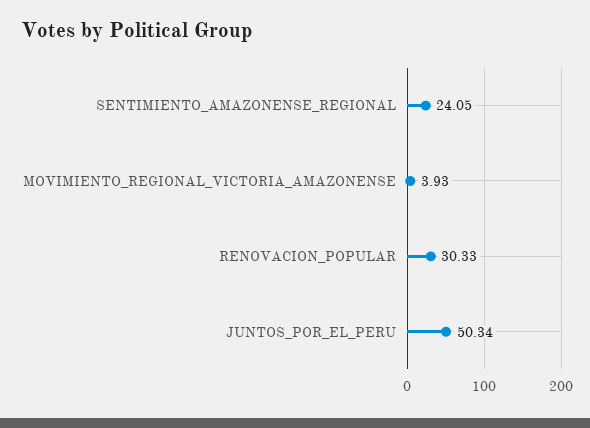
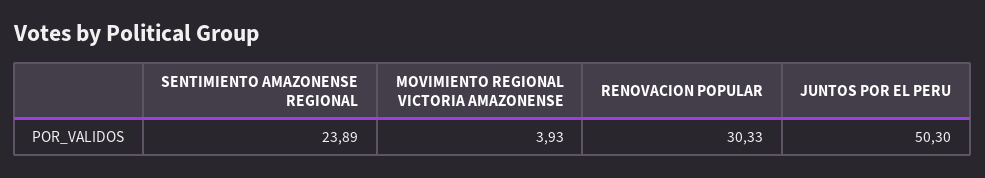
SENTIMIENTO_AMAZONENSE_REGIONAL: 24.05 -> 23.89
JUNTOS_POR_EL_PERU: 50.34 -> 50.3

